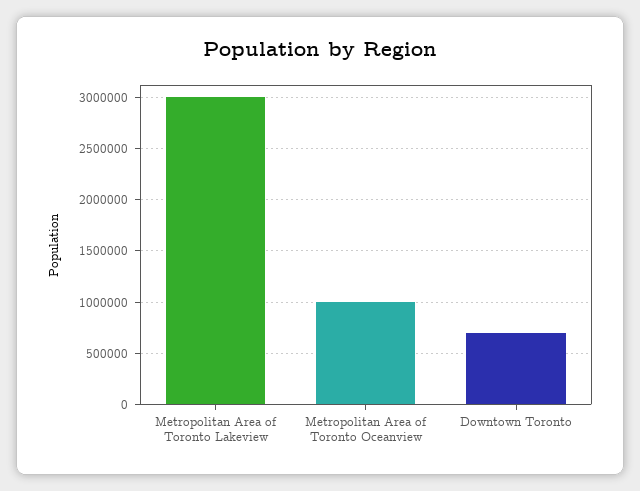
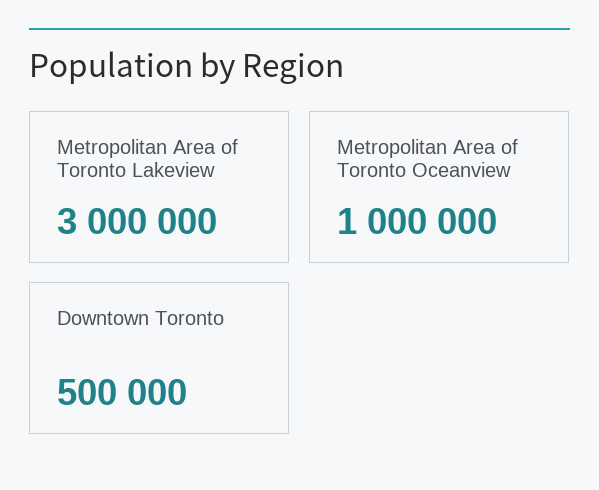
Downtown Toronto: 700000 -> 500000

